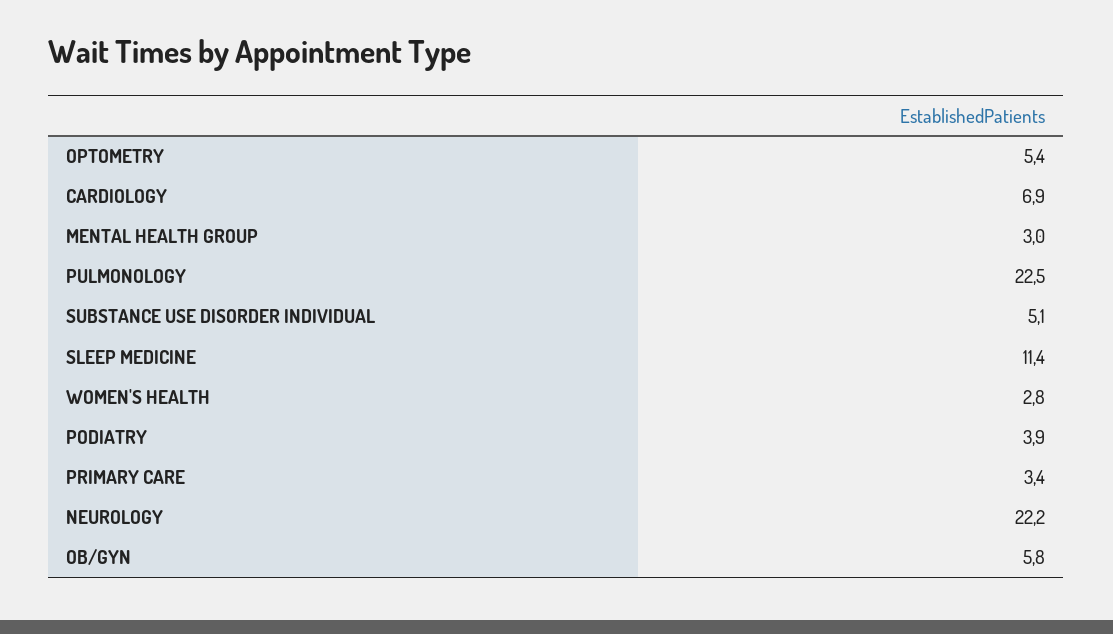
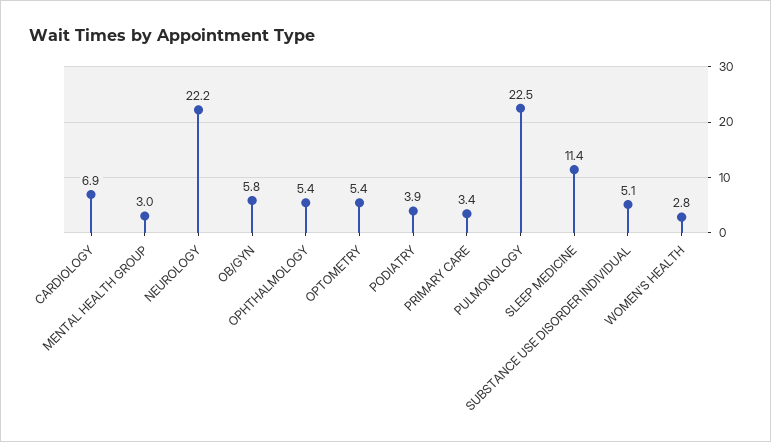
OPHTHALMOLOGY: none -> 5.4

